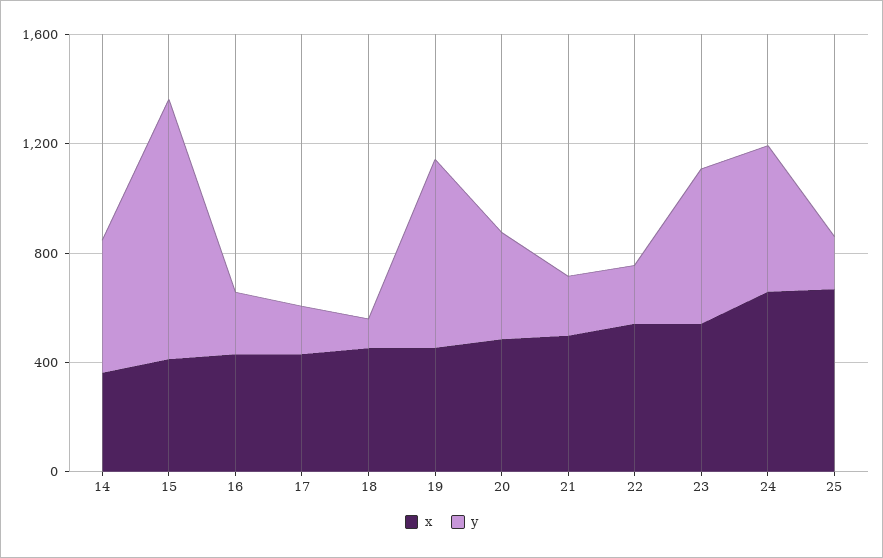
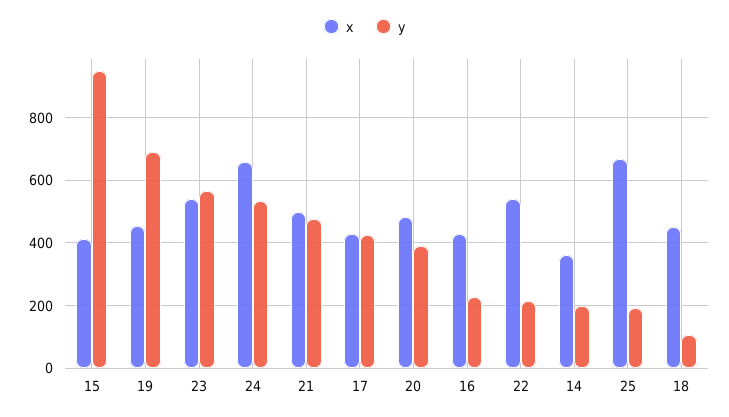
y, 14: 500 -> 200
y, 17: 200 -> 420
y, 21: 200 -> 480

